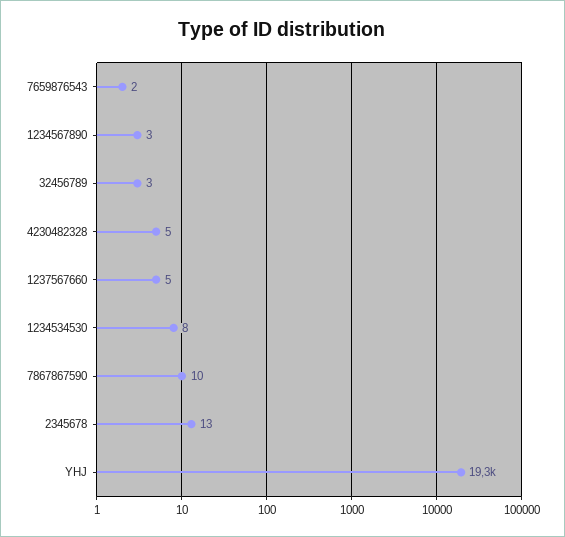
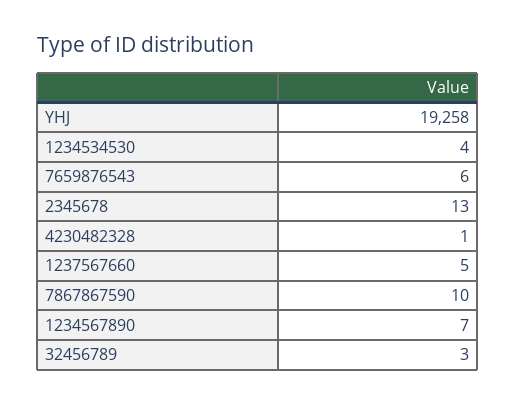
7659876543: 2 -> 6
1234567890: 3 -> 7
4230482328: 5 -> 1
1234534530: 8 -> 4

